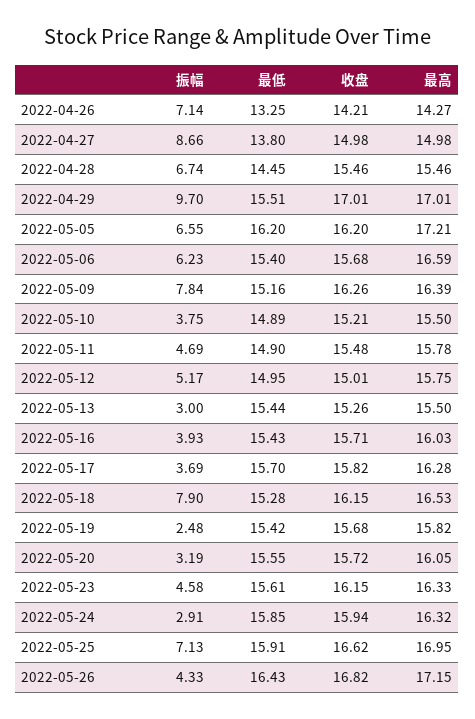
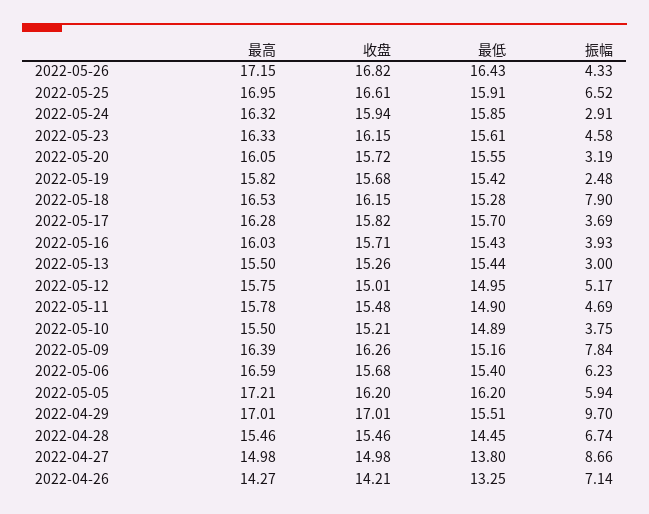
振幅, 2022-05-05: 6.55 -> 5.94
振幅, 2022-05-25: 7.13 -> 6.52
收盘, 2022-05-25: 16.62 -> 16.61

